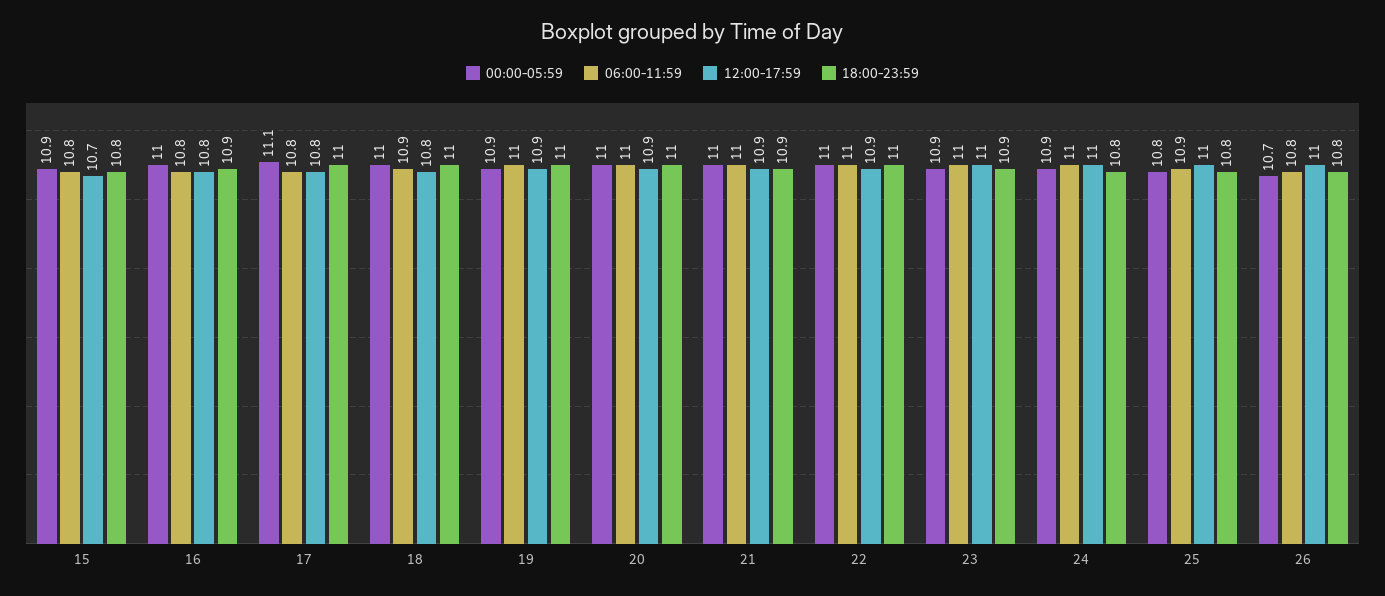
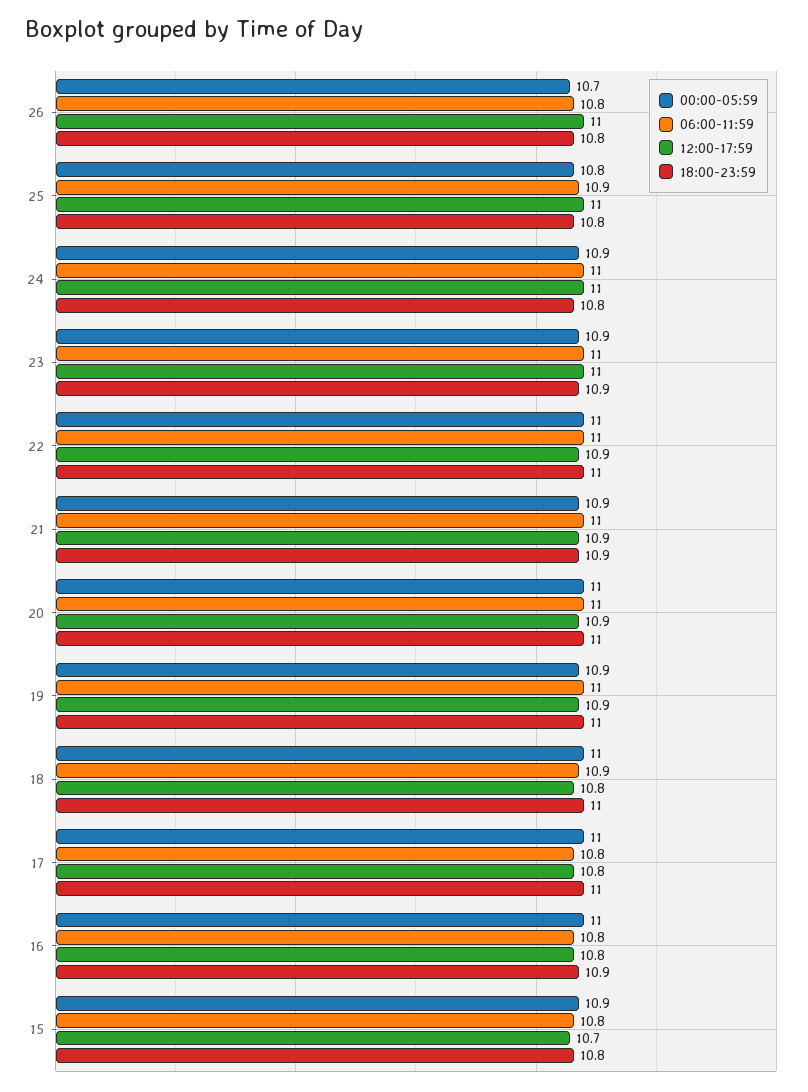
00:00-05:59, 17: 11.1 -> 11
00:00-05:59, 21: 11 -> 10.9

